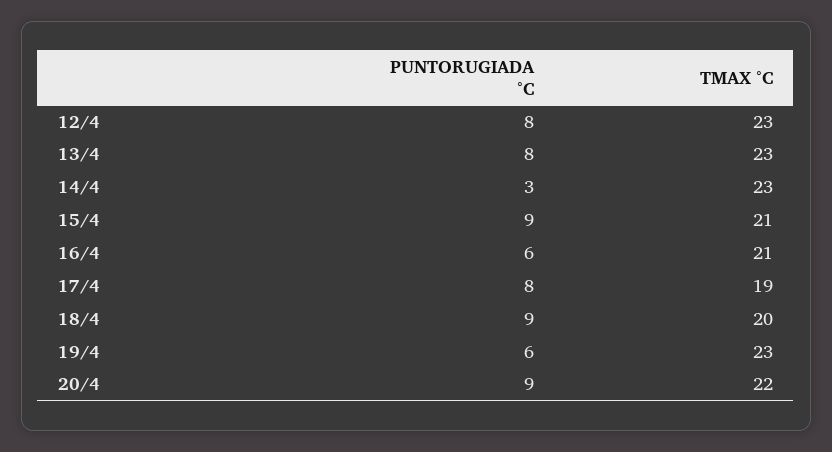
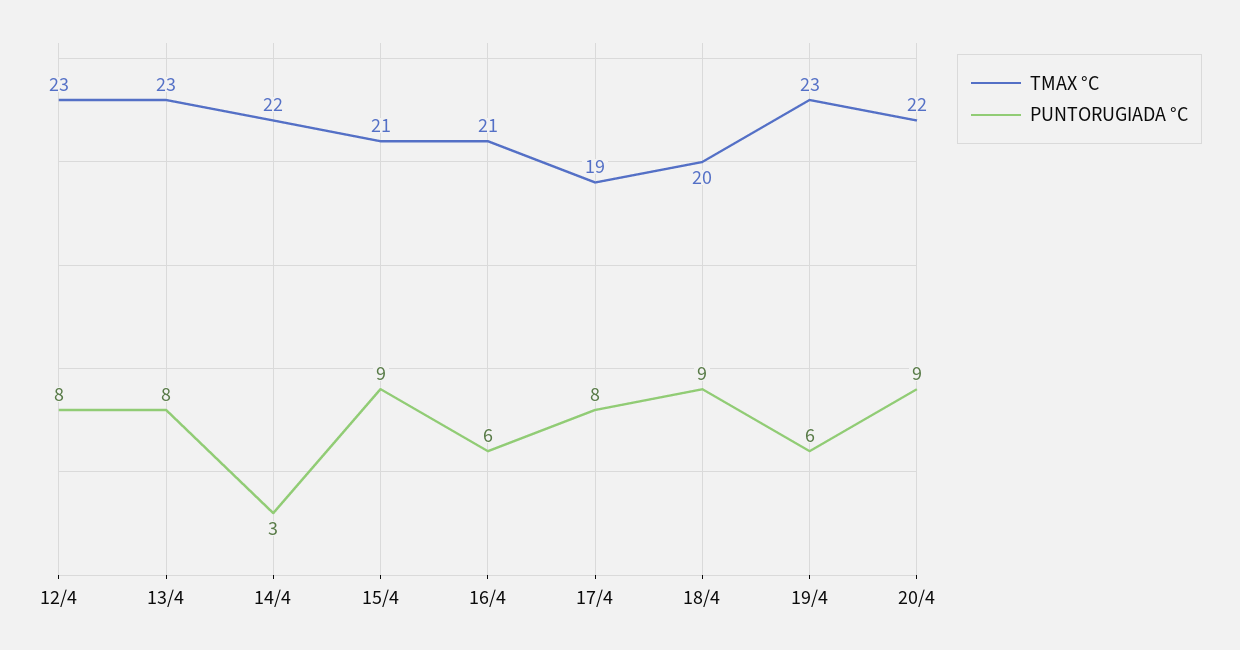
TMAX °C, 14/4: 23 -> 22

